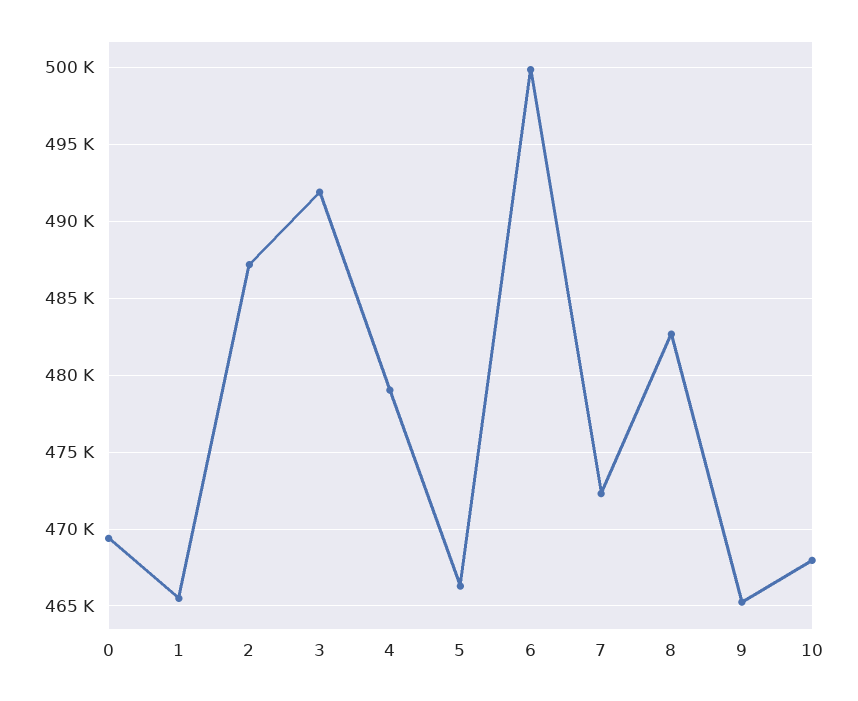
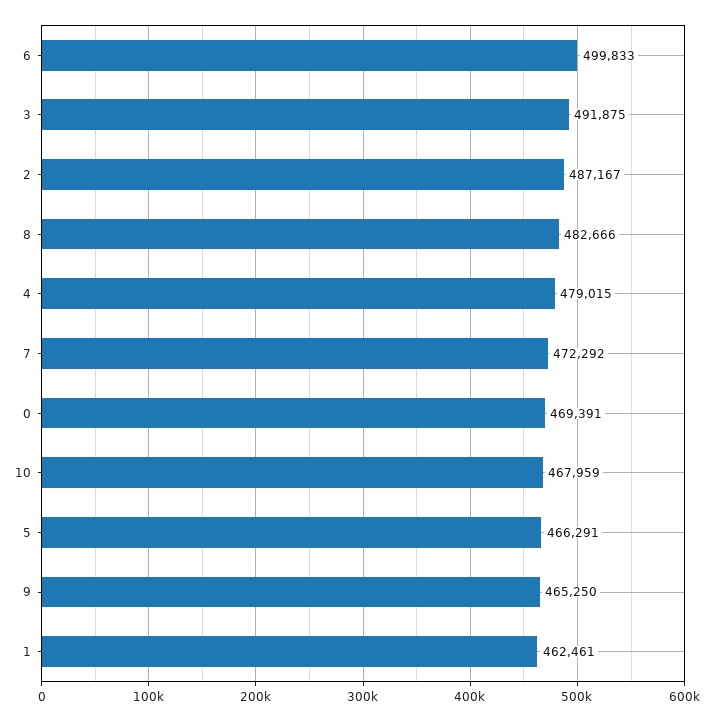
1: 465500 -> 462461

